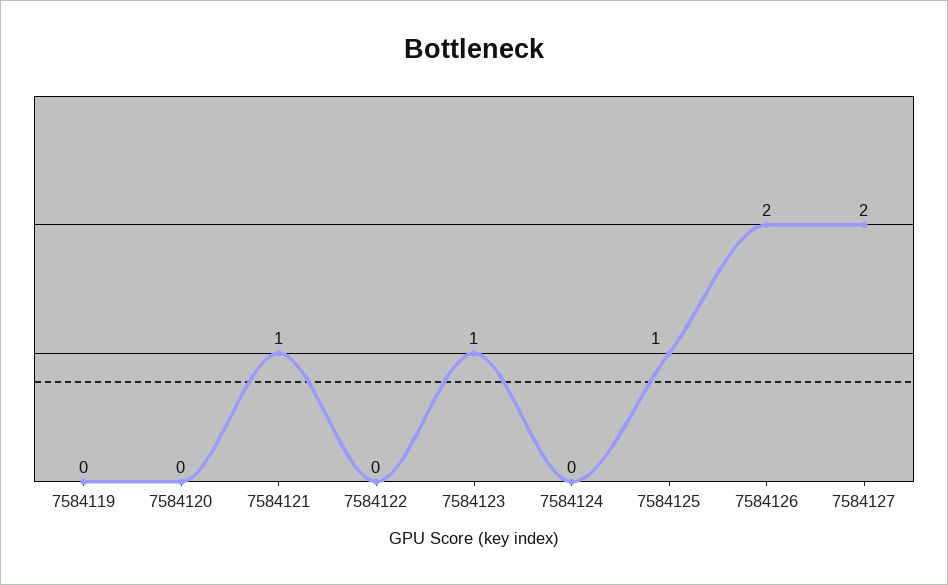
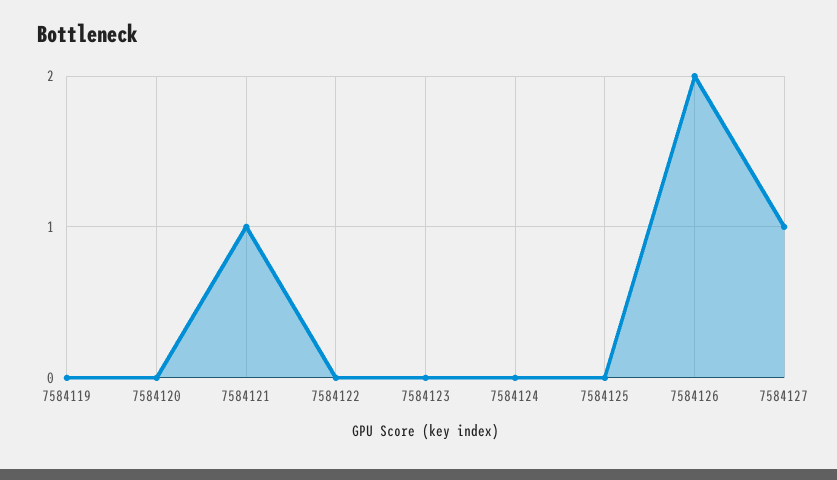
7584123: 1 -> 0
7584125: 1 -> 0
7584127: 2 -> 1

